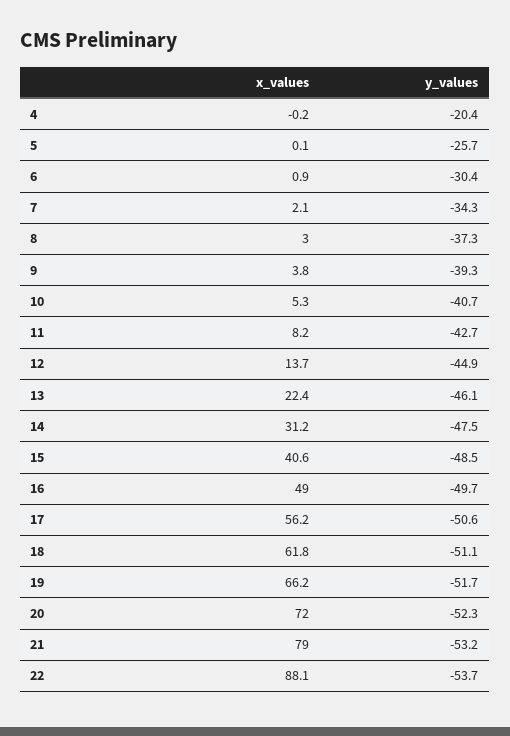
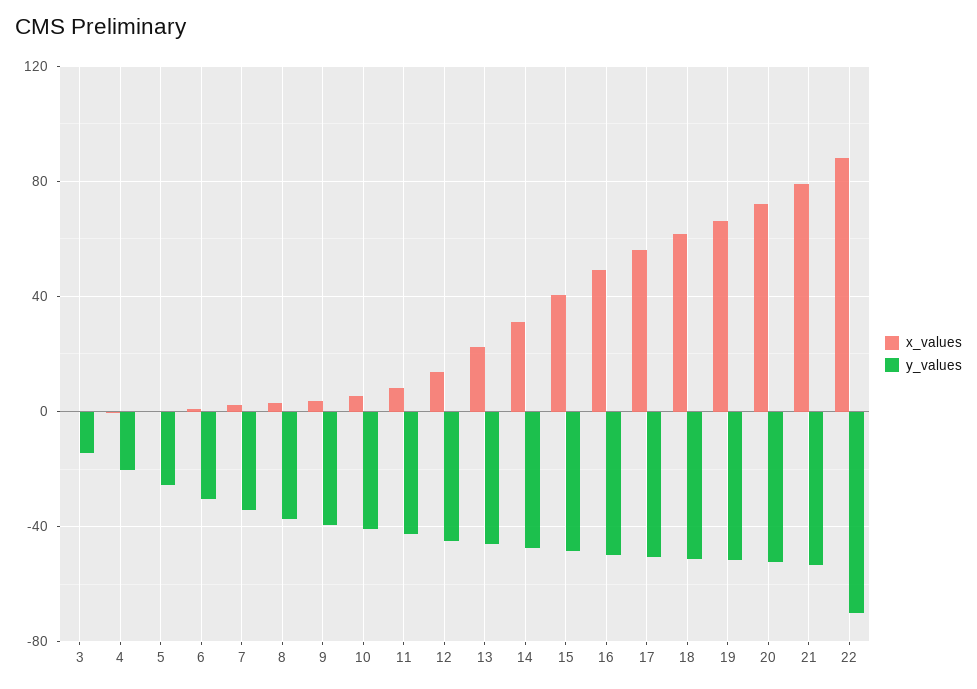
y_values, 22: -53.7 -> -70
x_values, 3: none -> 0
y_values, 3: none -> -15

